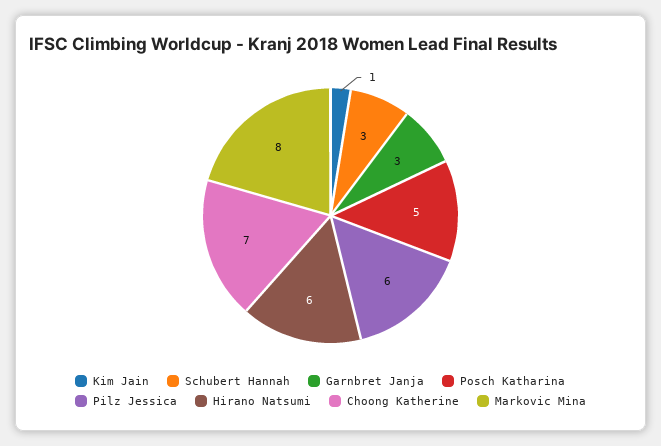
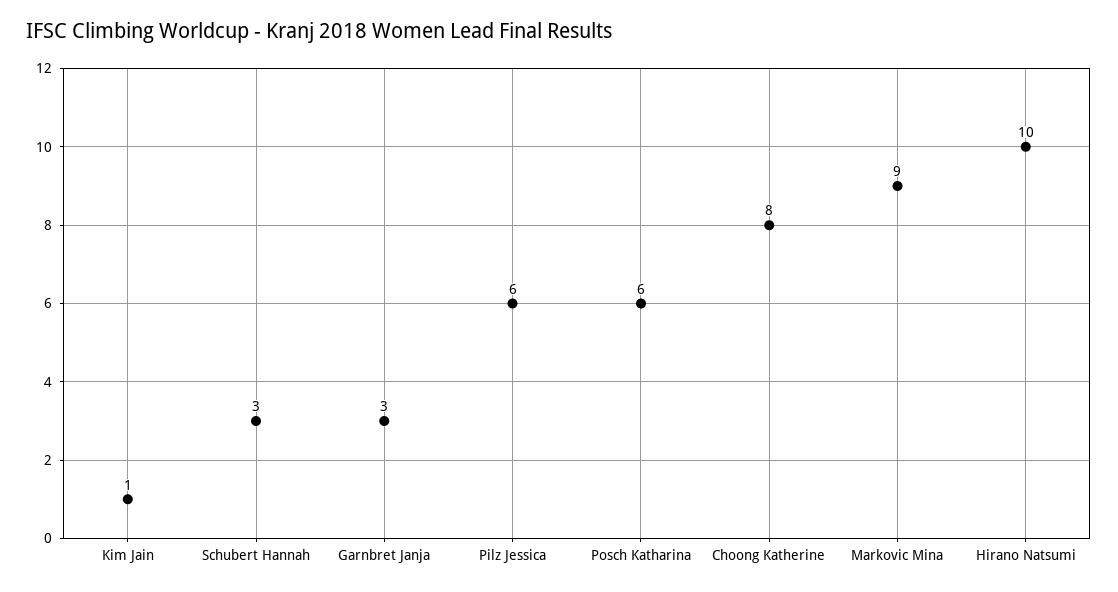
Posch Katharina: 5 -> 6
Hirano Natsumi: 6 -> 10
Choong Katherine: 7 -> 8
Markovic Mina: 8 -> 9

